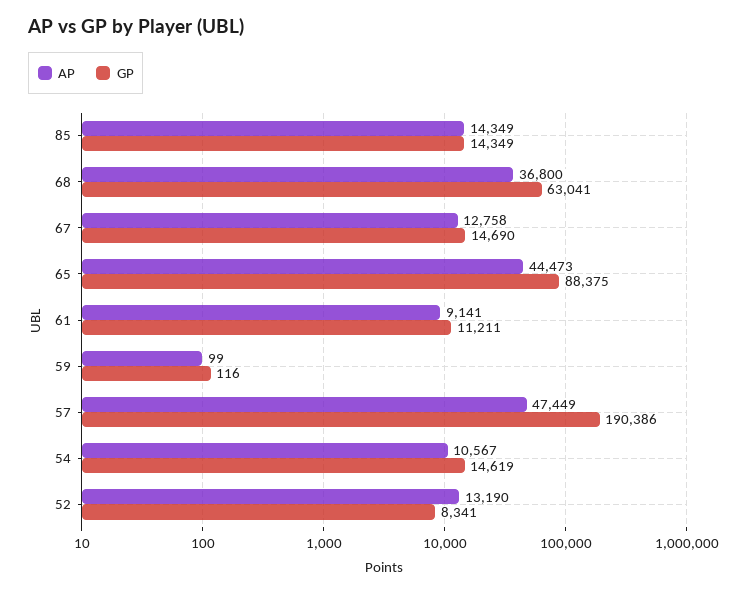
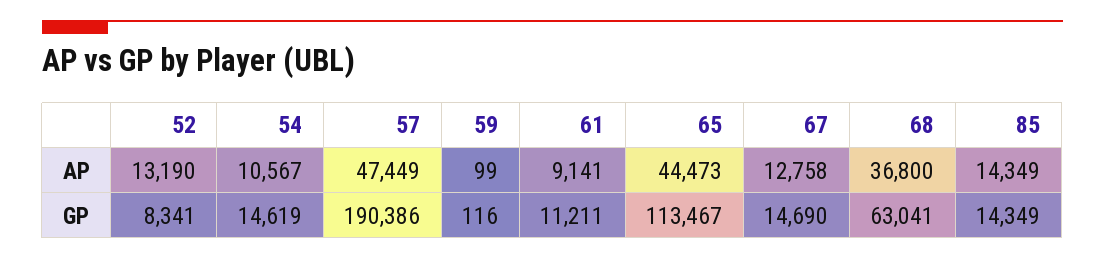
GP, 65: 88375 -> 113467

